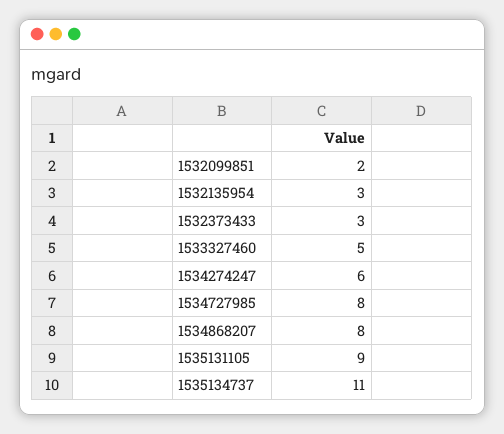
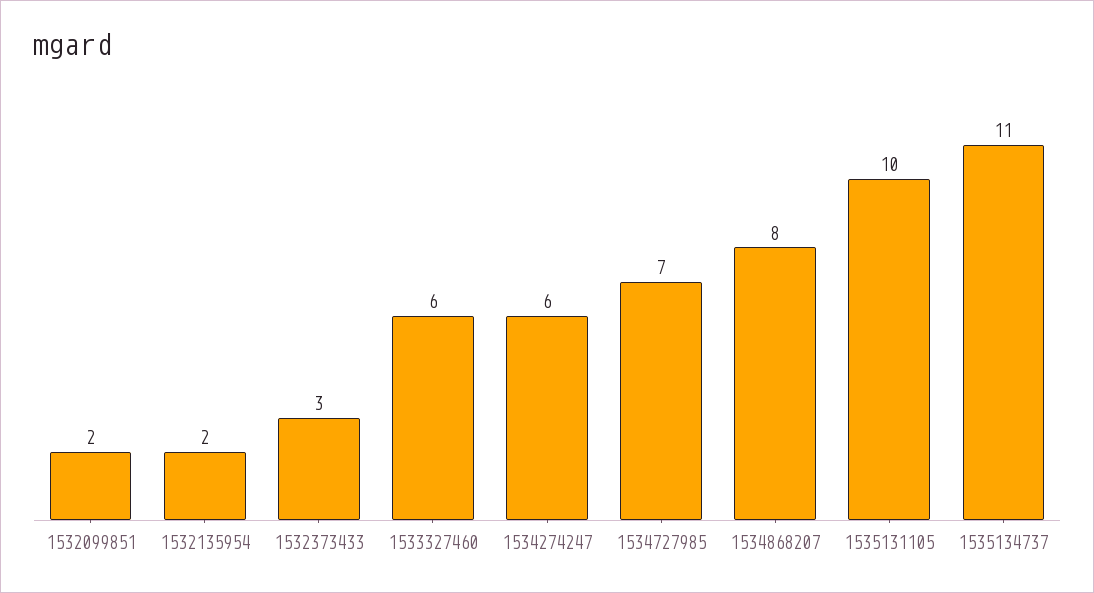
1532135954: 3 -> 2
1533327460: 5 -> 6
1534727985: 8 -> 7
1535131105: 9 -> 10

